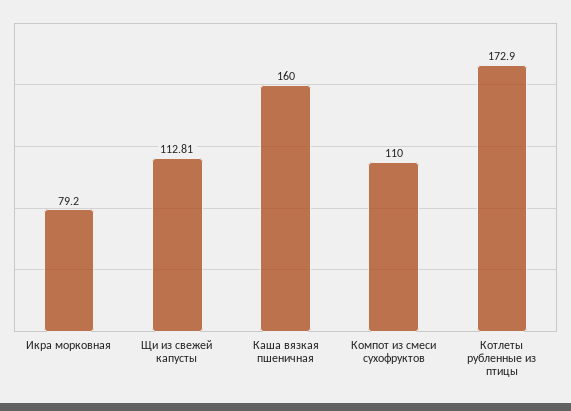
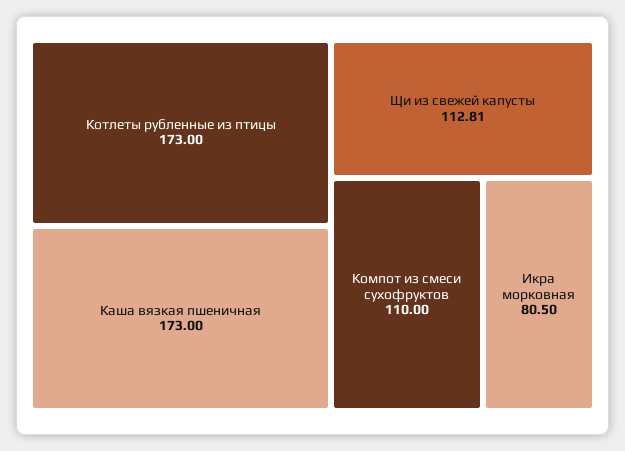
Икра морковная: 79.2 -> 80.5
Каша вязкая пшеничная: 160 -> 173
Котлеты рубленные из птицы: 172.9 -> 173

